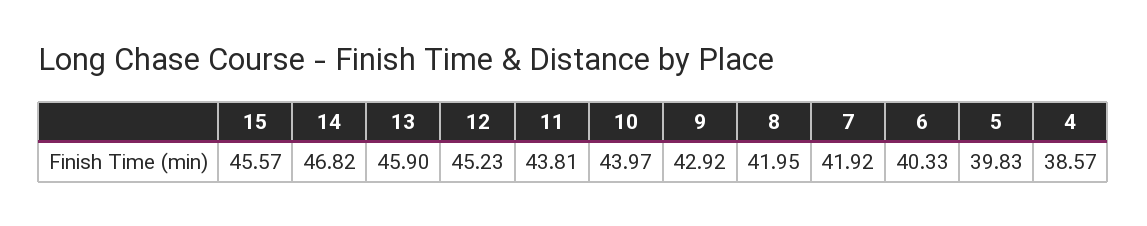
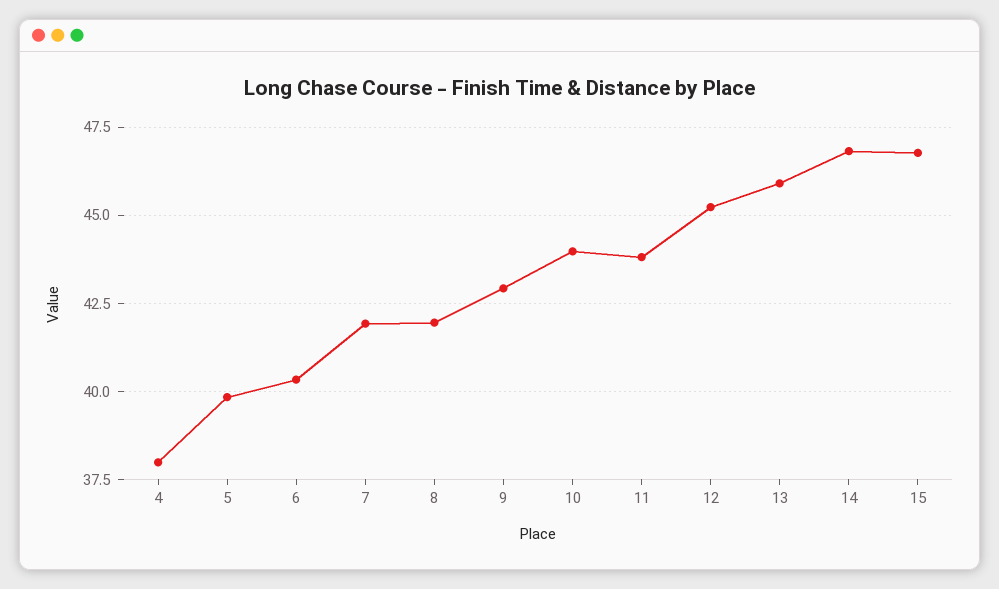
15: 45.57 -> 46.75
4: 38.57 -> 38

